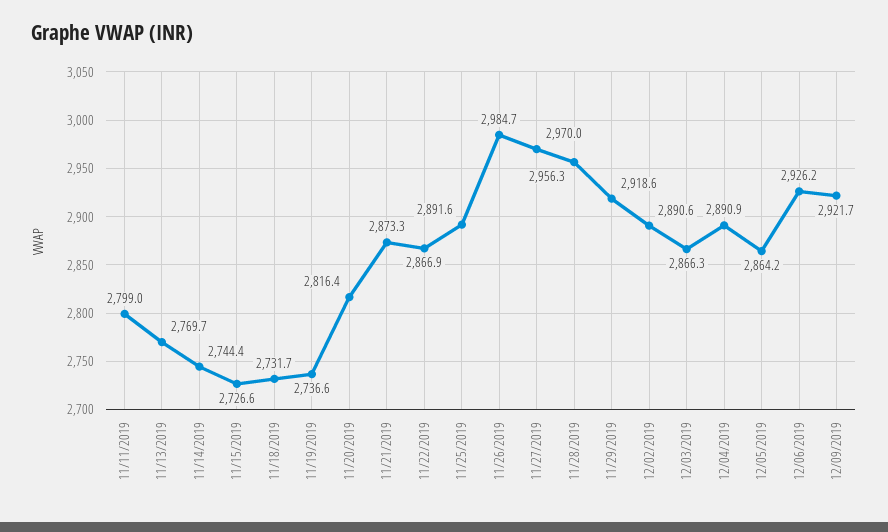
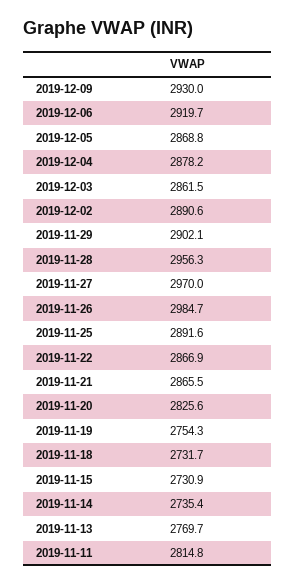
11/11/2019: 2799 -> 2814.8
11/14/2019: 2744.4 -> 2735.4
11/15/2019: 2726.6 -> 2730.9
11/19/2019: 2736.6 -> 2754.3
11/20/2019: 2816.4 -> 2825.6
11/21/2019: 2873.3 -> 2865.5
11/29/2019: 2918.6 -> 2902.1
12/03/2019: 2866.3 -> 2861.5
12/04/2019: 2890.9 -> 2878.2
12/05/2019: 2864.2 -> 2868.8
12/06/2019: 2926.2 -> 2919.7
12/09/2019: 2921.7 -> 2930

